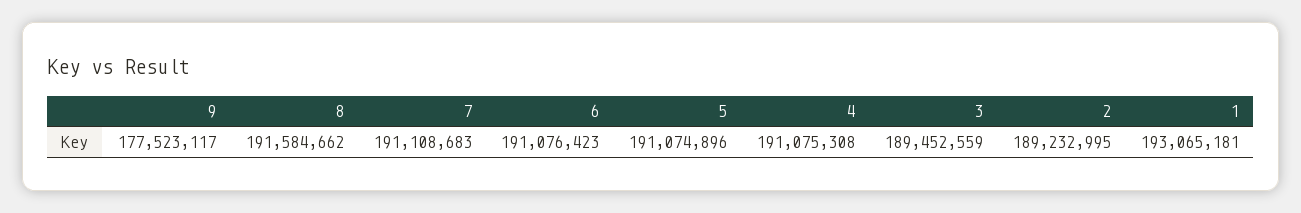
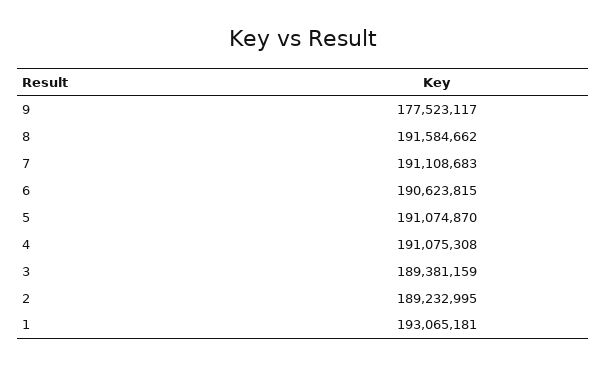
6: 191076423 -> 190623815
5: 191074896 -> 191074870
3: 189452559 -> 189381159

